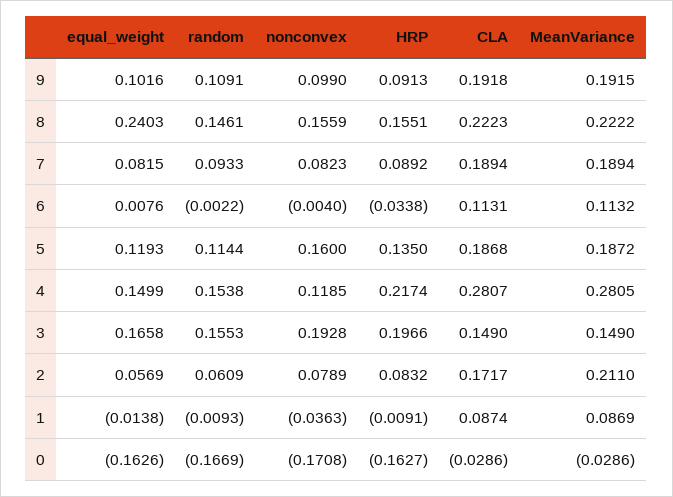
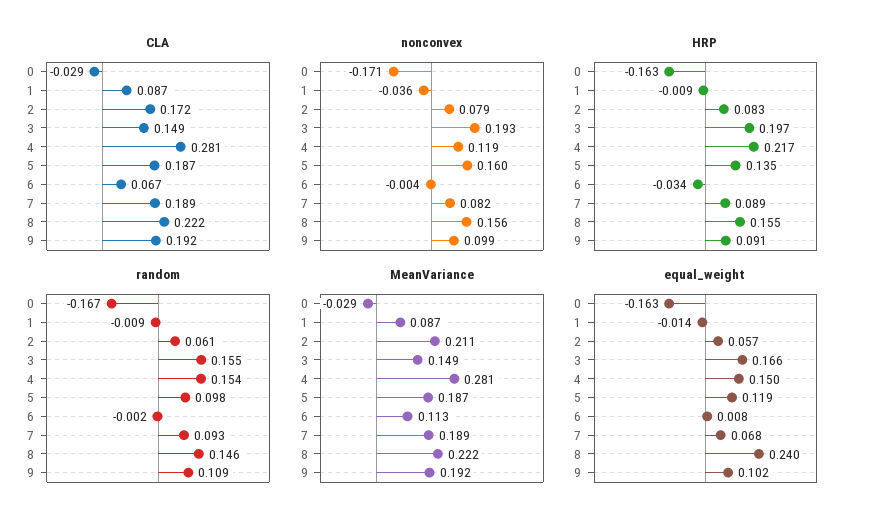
equal_weight, 7: 0.0815 -> 0.068
CLA, 6: 0.1131 -> 0.067
random, 5: 0.1144 -> 0.098

